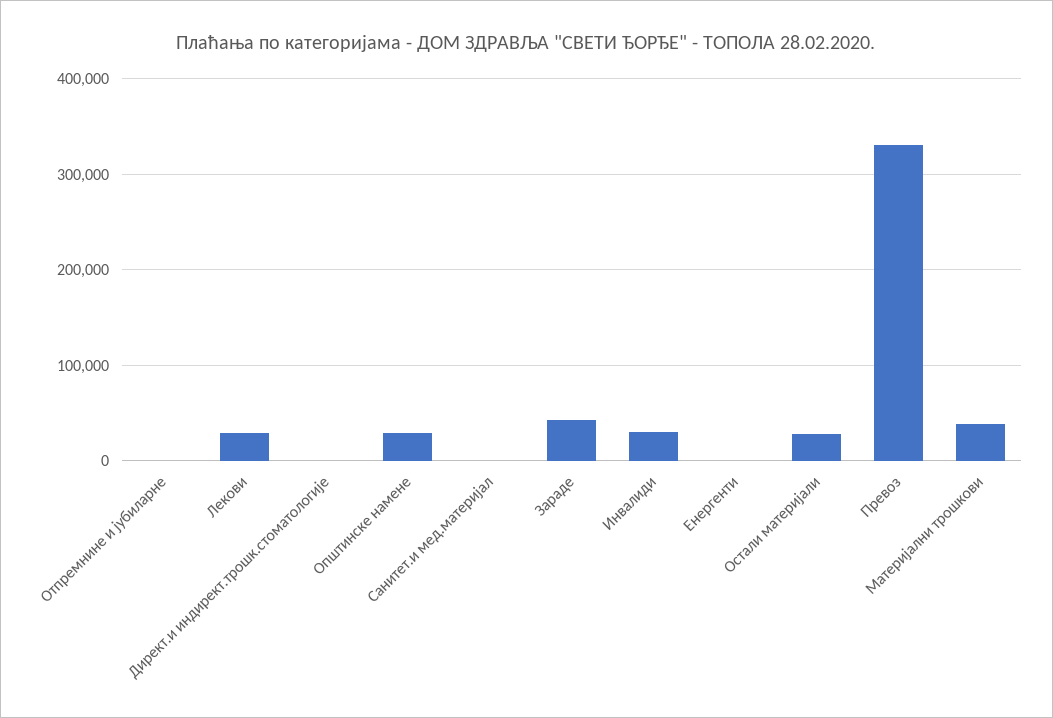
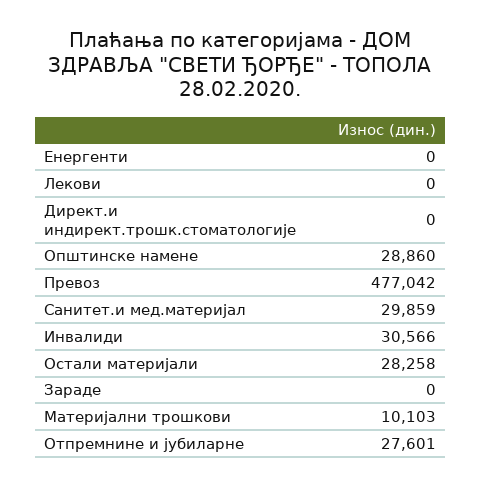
Отпремнине и јубиларне: 0 -> 27601
Лекови: 30000 -> 0
Санитет.и мед.материјал: 0 -> 29859
Зараде: 40000 -> 0
Превоз: 330000 -> 477042
Материјални трошкови: 40000 -> 10103

